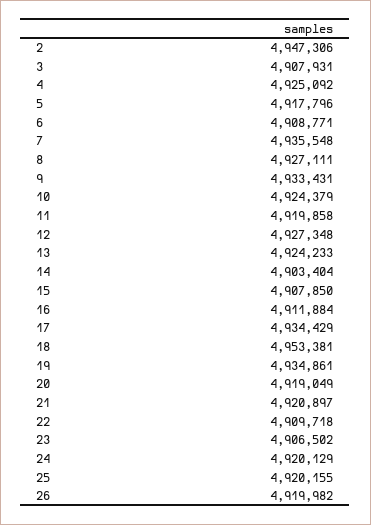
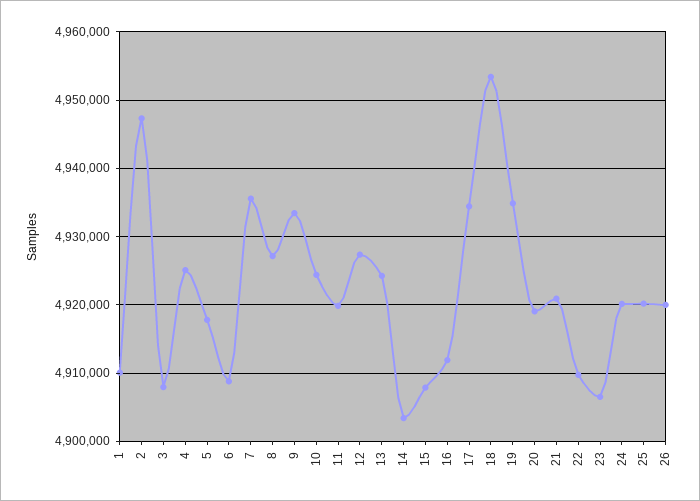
1: none -> 4910000

